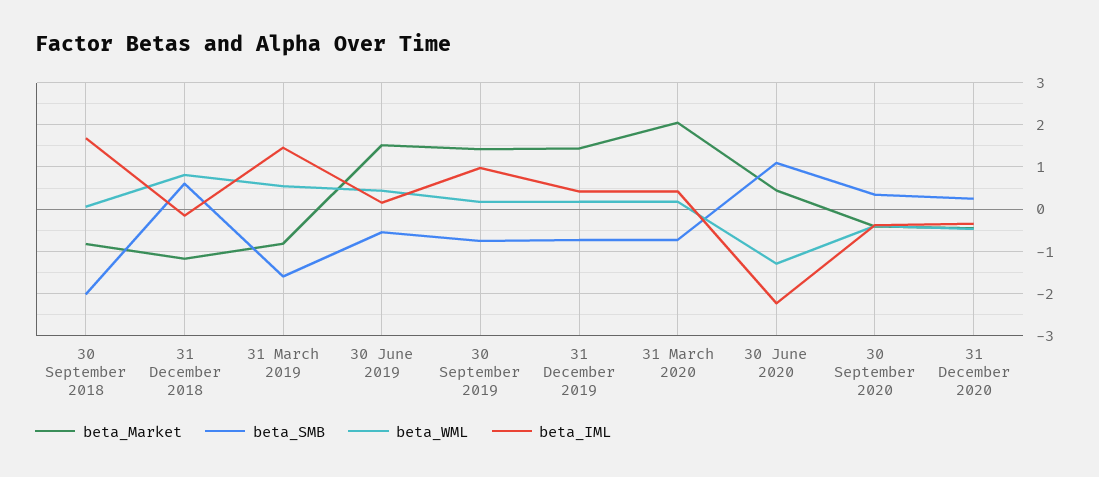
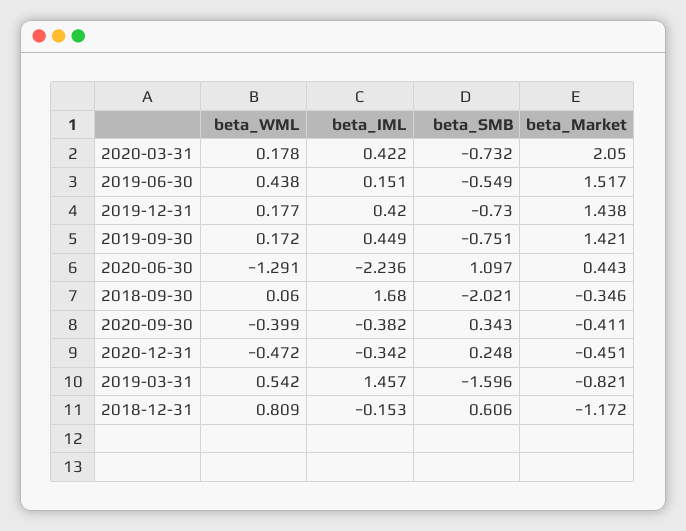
beta_Market, 30 September 2018: -0.8 -> -0.346
beta_IML, 30 September 2019: 1 -> 0.449

